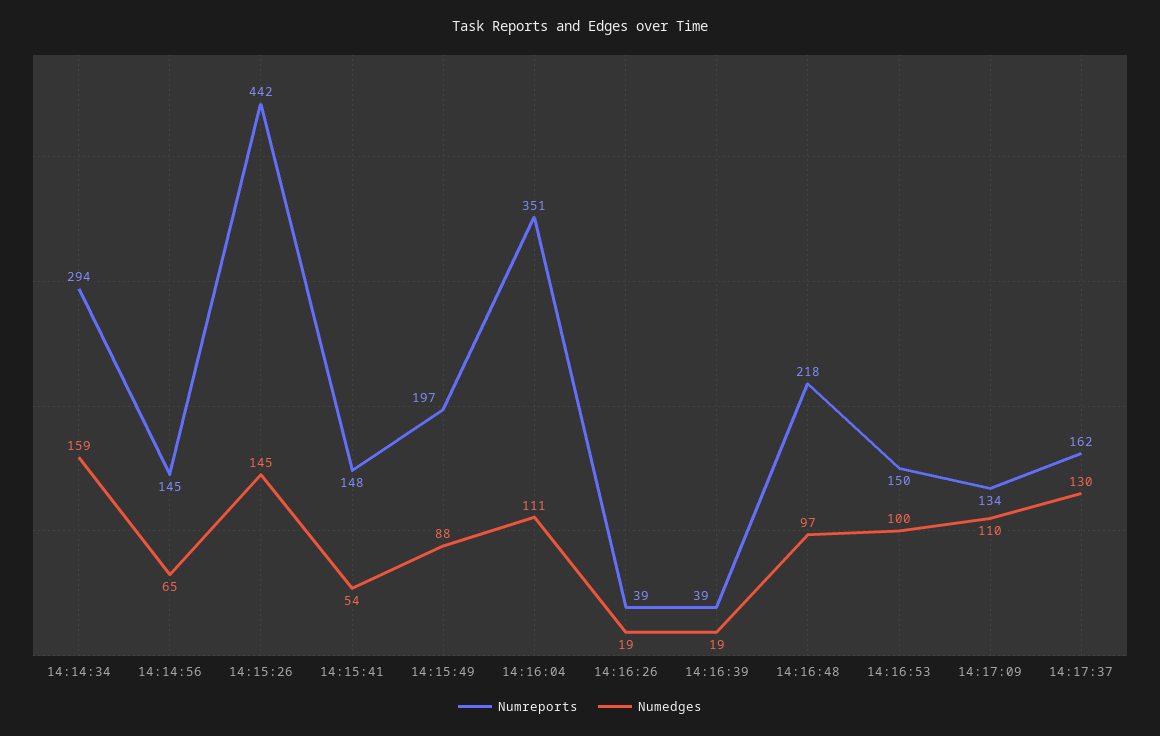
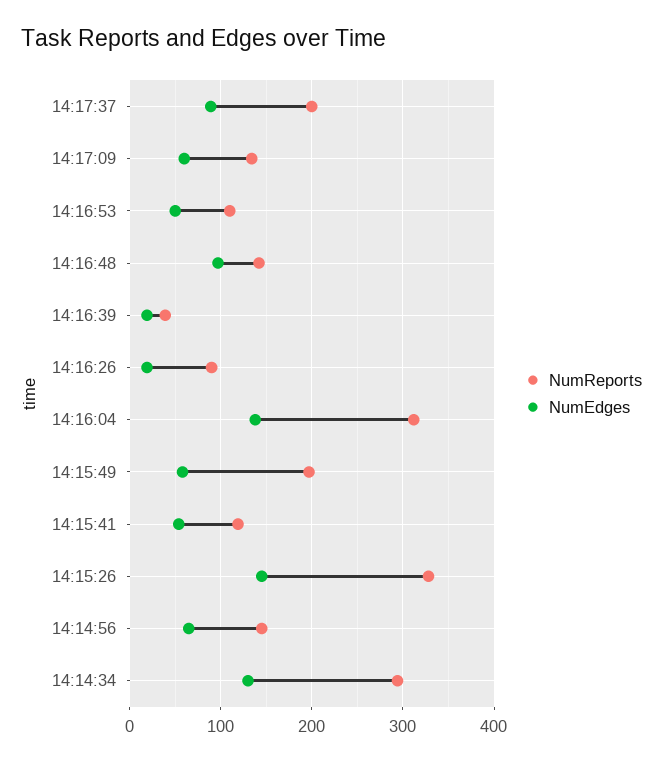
Numedges, 14:14:34: 159 -> 130
Numreports, 14:15:26: 442 -> 330
Numreports, 14:15:41: 148 -> 120
Numedges, 14:15:49: 88 -> 60
Numreports, 14:16:04: 351 -> 310
Numedges, 14:16:04: 111 -> 140
Numreports, 14:16:26: 39 -> 90
Numreports, 14:16:48: 218 -> 140
Numreports, 14:16:53: 150 -> 110
Numedges, 14:16:53: 100 -> 50
Numedges, 14:17:09: 110 -> 60
Numreports, 14:17:37: 162 -> 200
Numedges, 14:17:37: 130 -> 90

